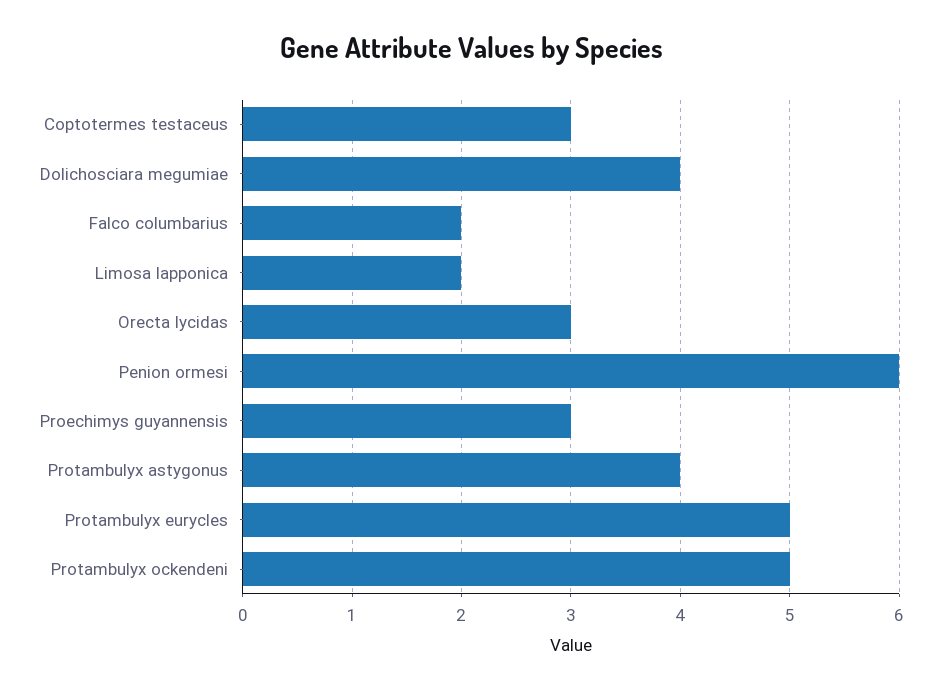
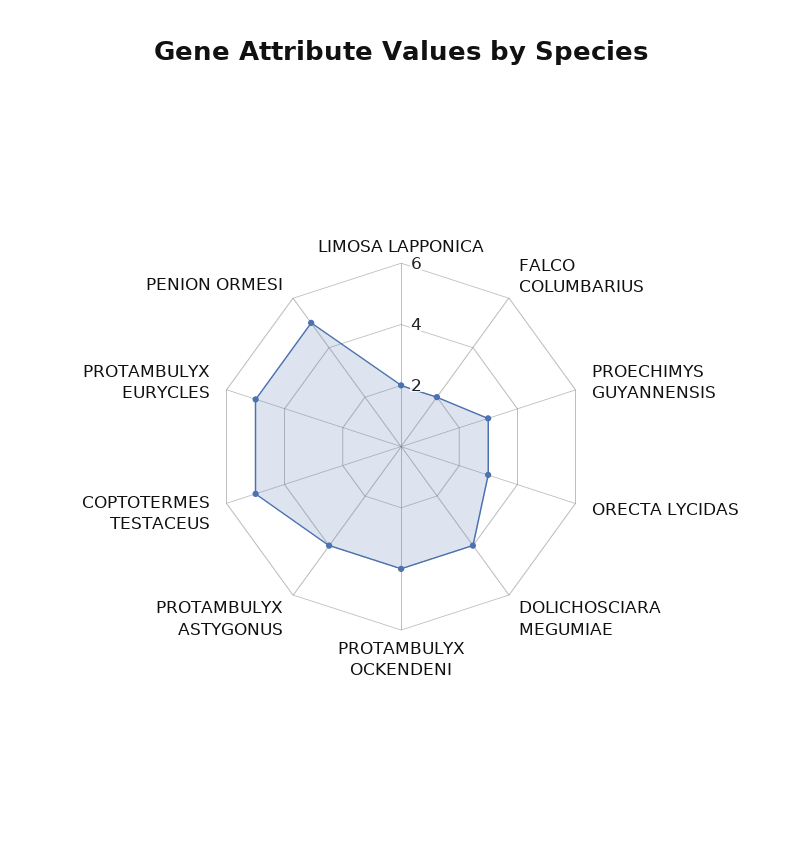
Coptotermes testaceus: 3 -> 5
Penion ormesi: 6 -> 5
Protambulyx ockendeni: 5 -> 4

